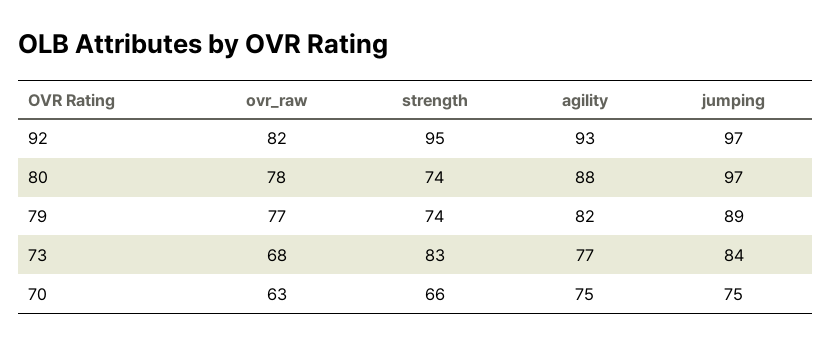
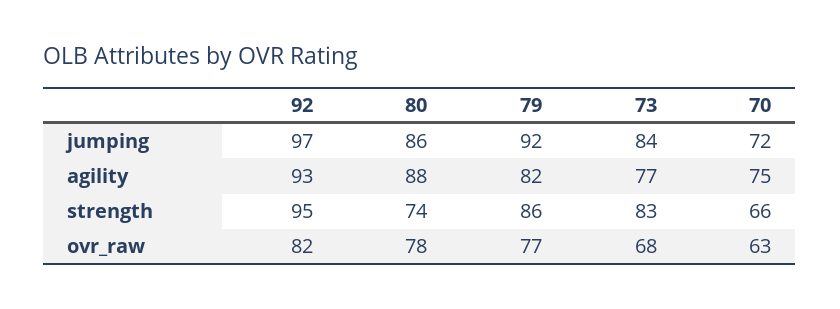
jumping, 80: 97 -> 86
strength, 79: 74 -> 86
jumping, 79: 89 -> 92
jumping, 70: 75 -> 72

